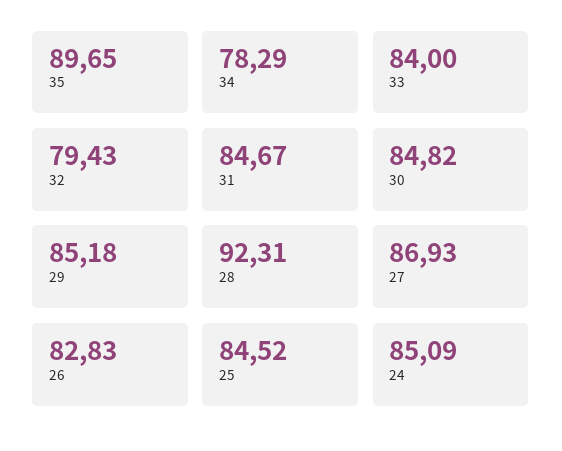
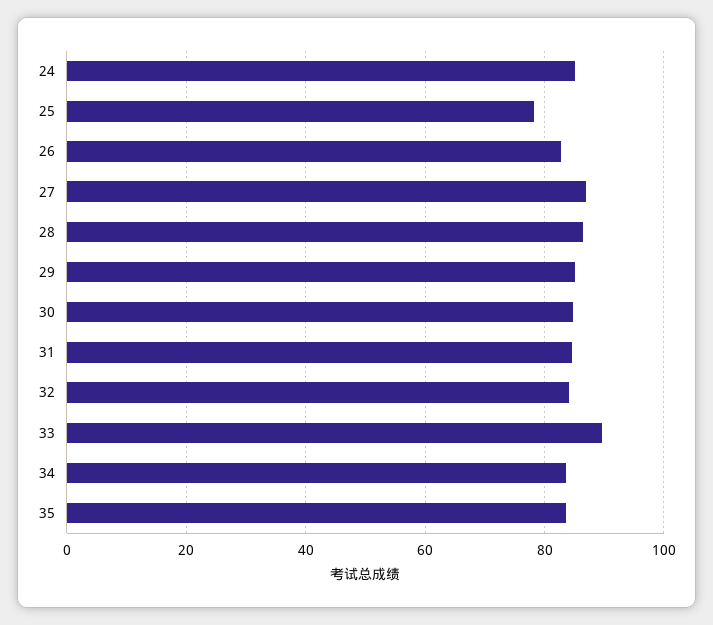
35: 89.65 -> 84
34: 78.29 -> 84
33: 84 -> 90
32: 79.43 -> 84
28: 92.31 -> 86
25: 84.52 -> 78

